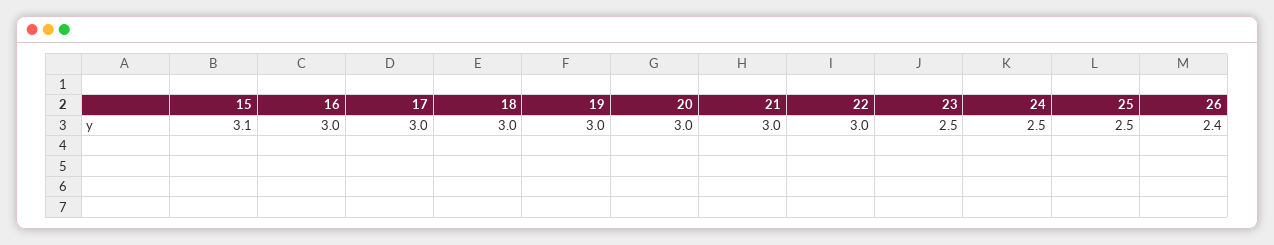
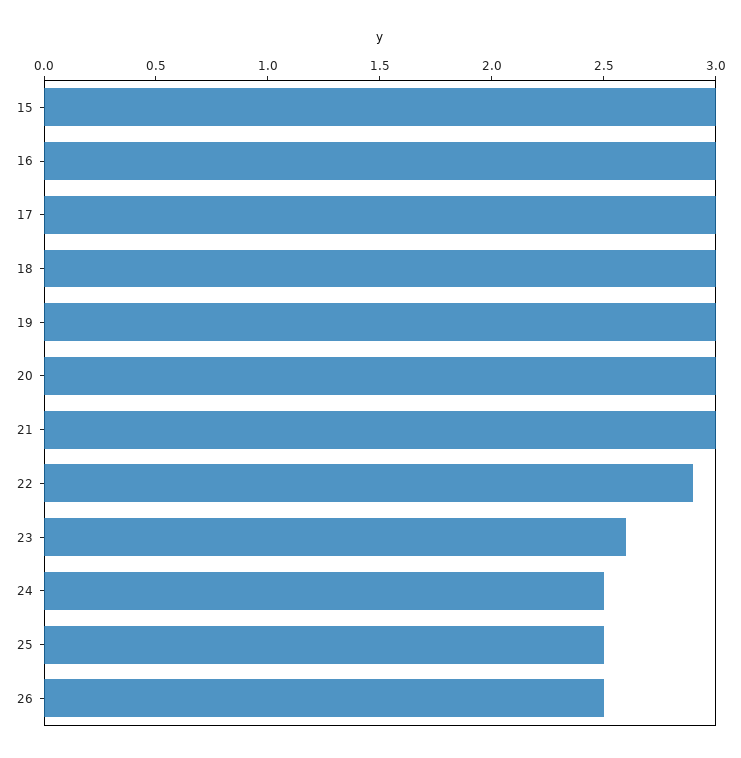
15: 3.1 -> 3
22: 3 -> 2.9
23: 2.5 -> 2.6
26: 2.4 -> 2.5

